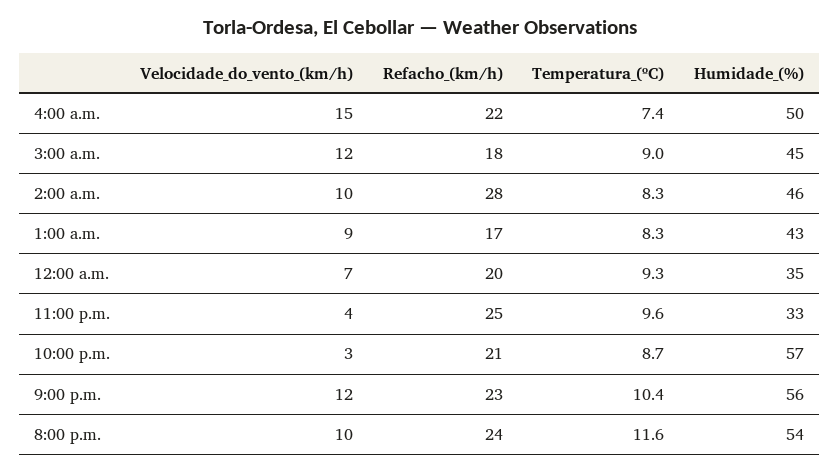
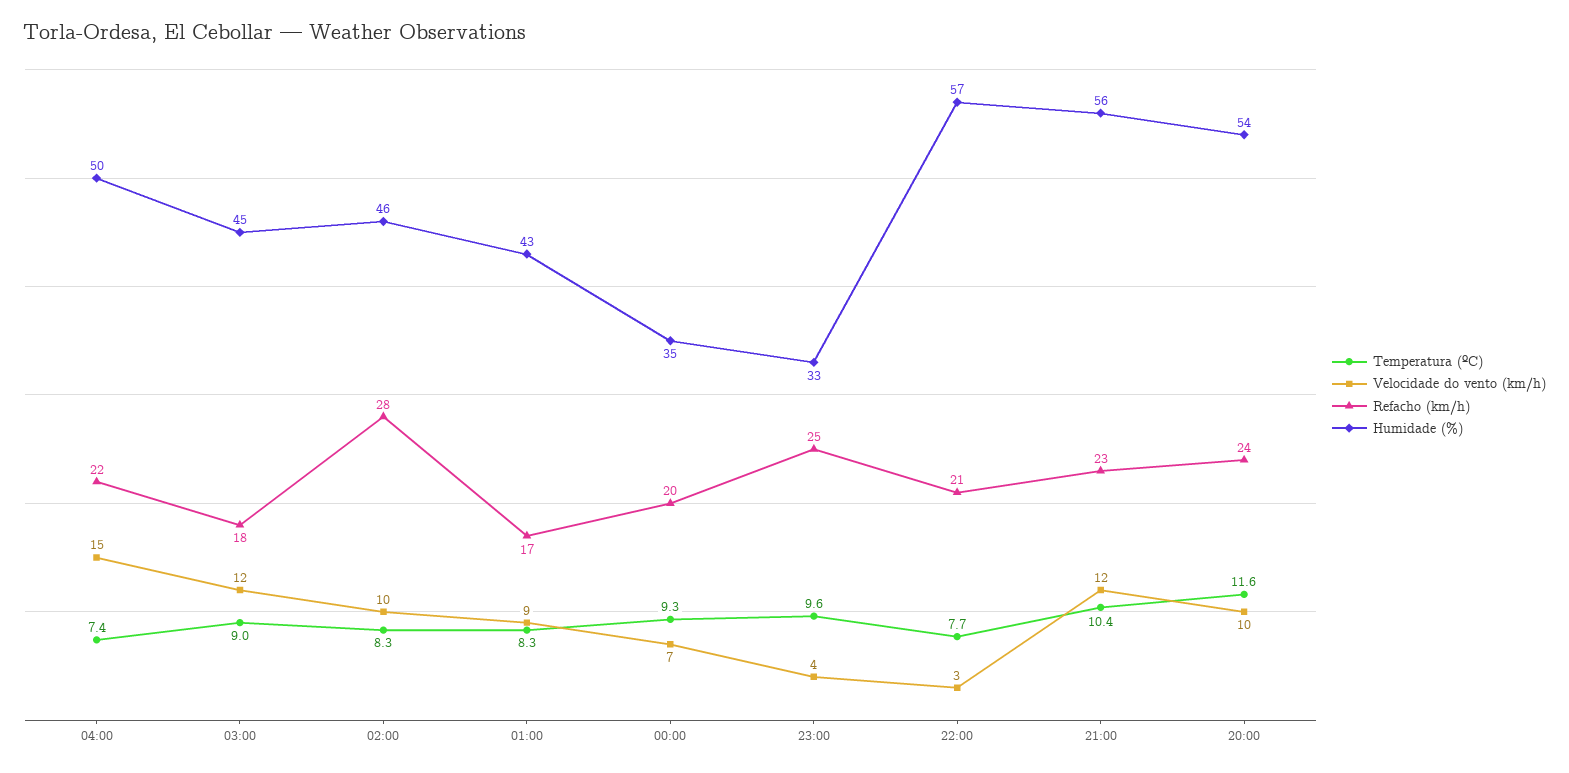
Temperatura_(ºC), 10:00 p.m.: 8.7 -> 7.7

